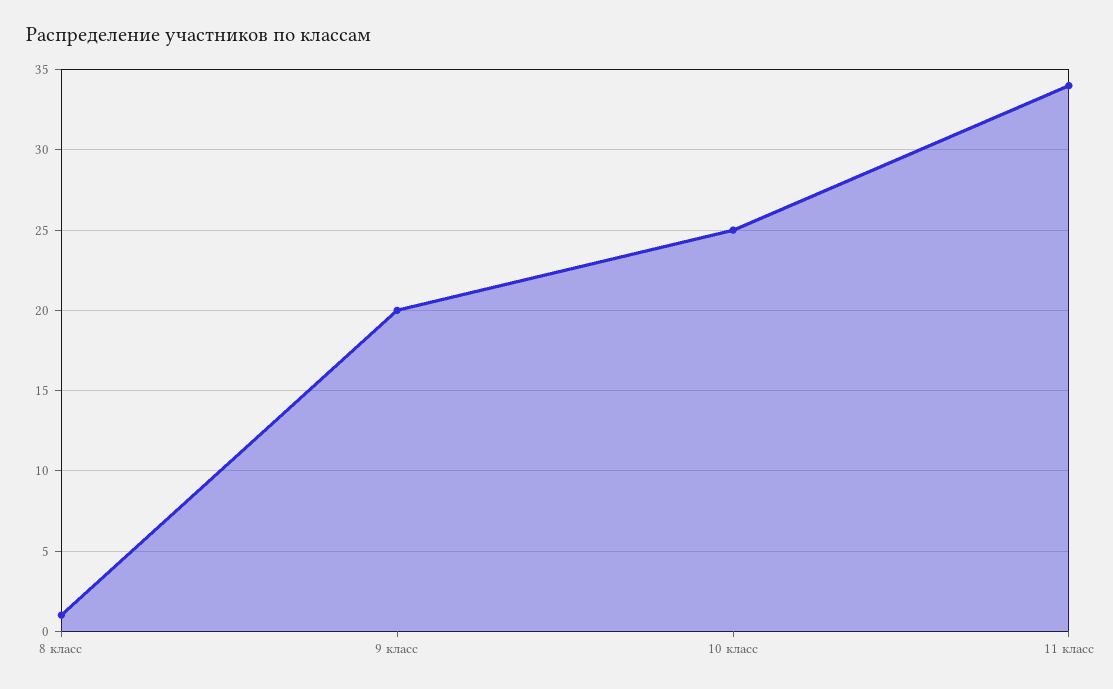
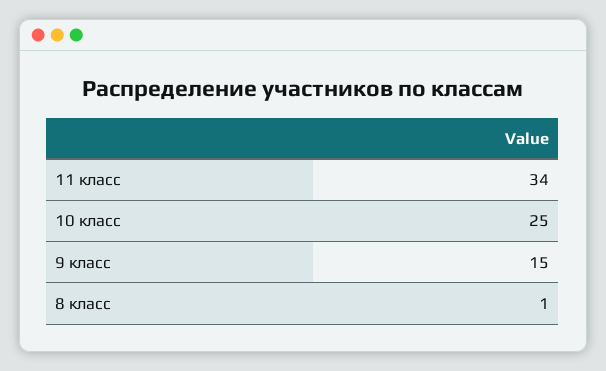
9 класс: 20 -> 15

